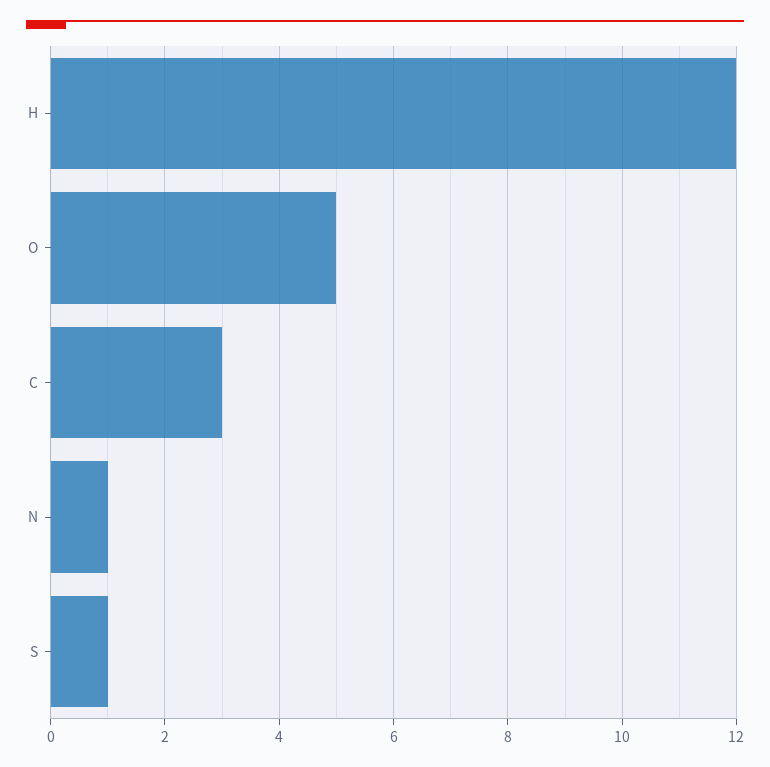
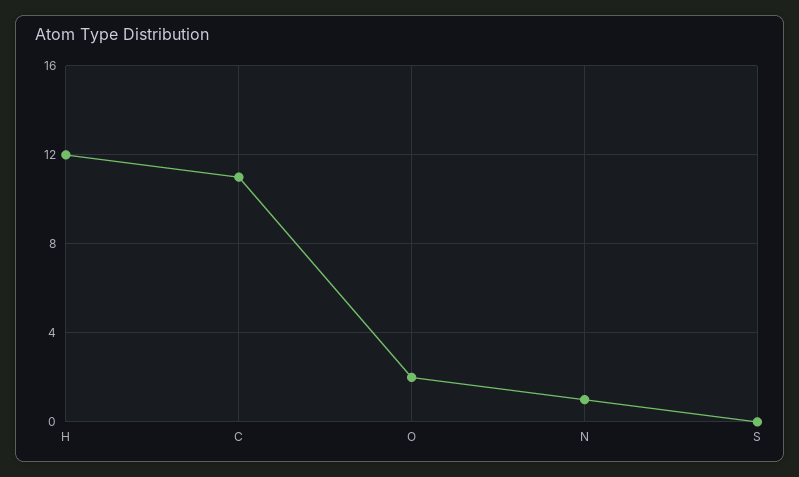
O: 5 -> 2
C: 3 -> 11
S: 1 -> 0

